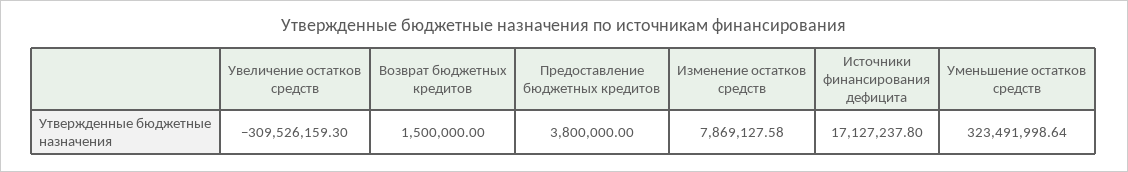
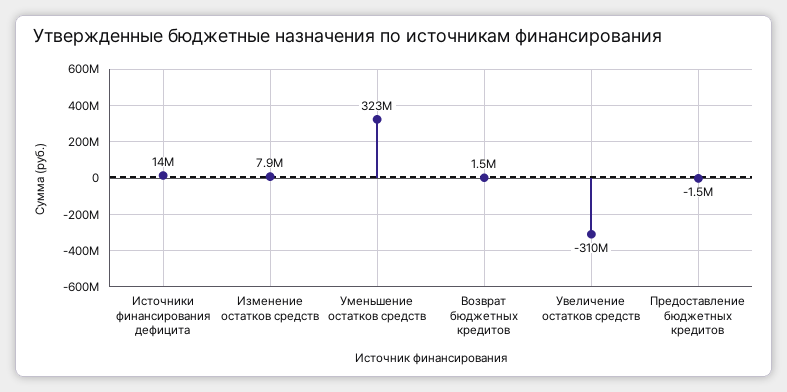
Предоставление бюджетных кредитов: 3800000 -> -1500000
Источники финансирования дефицита: 17127237.8 -> 14000000

